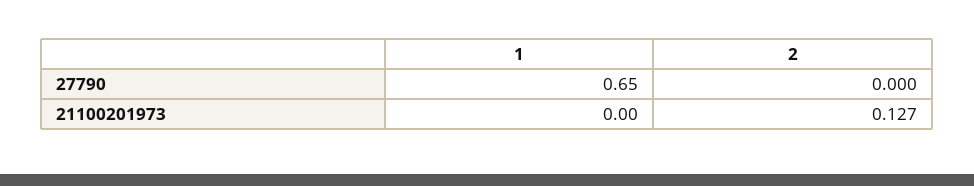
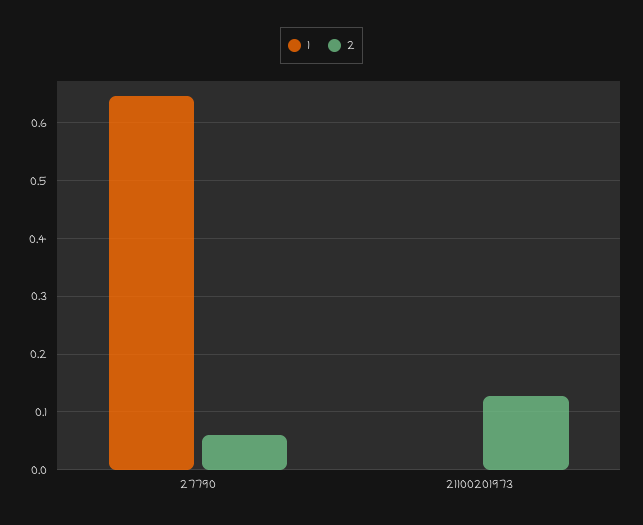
2, 27790: 0 -> 0.06

